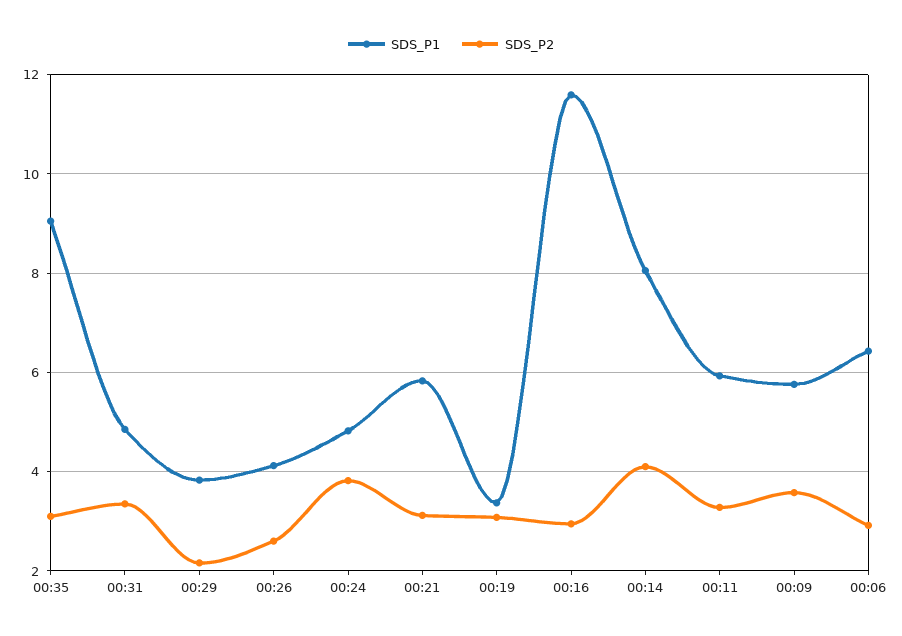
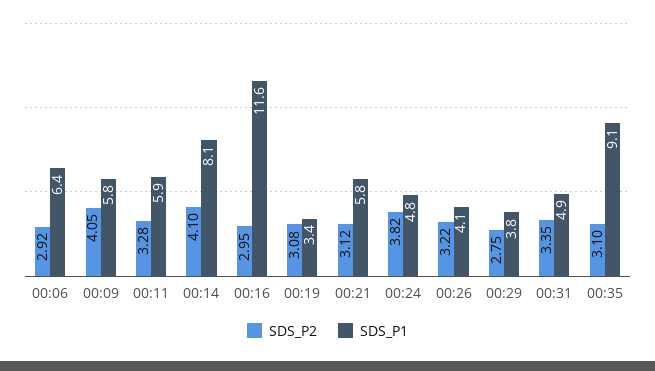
SDS_P2, 00:29: 2.2 -> 2.75
SDS_P2, 00:26: 2.6 -> 3.22
SDS_P2, 00:09: 3.6 -> 4.05

